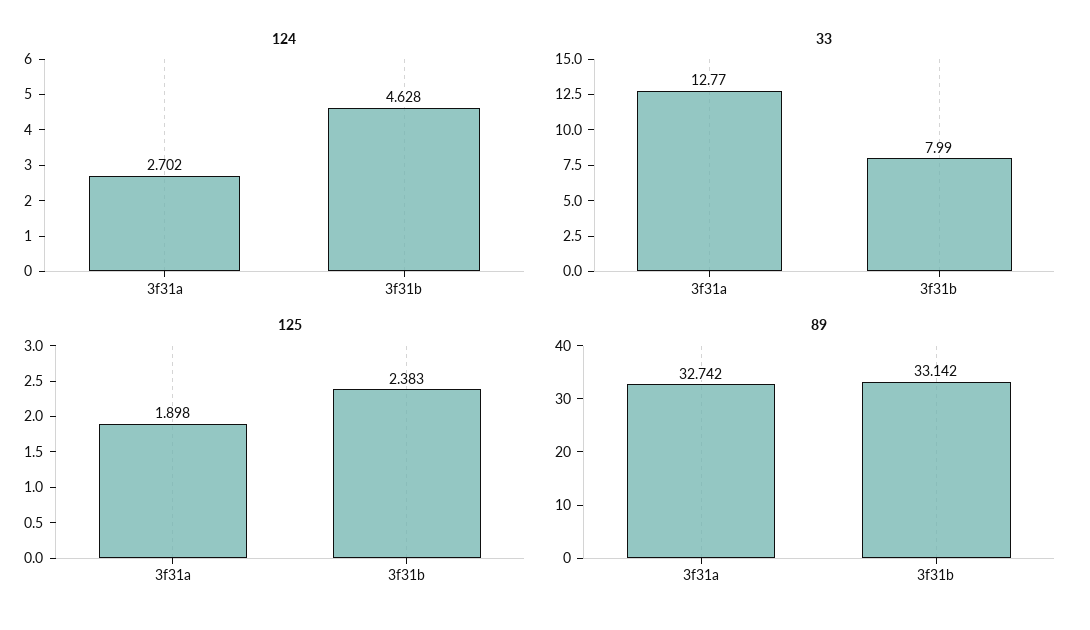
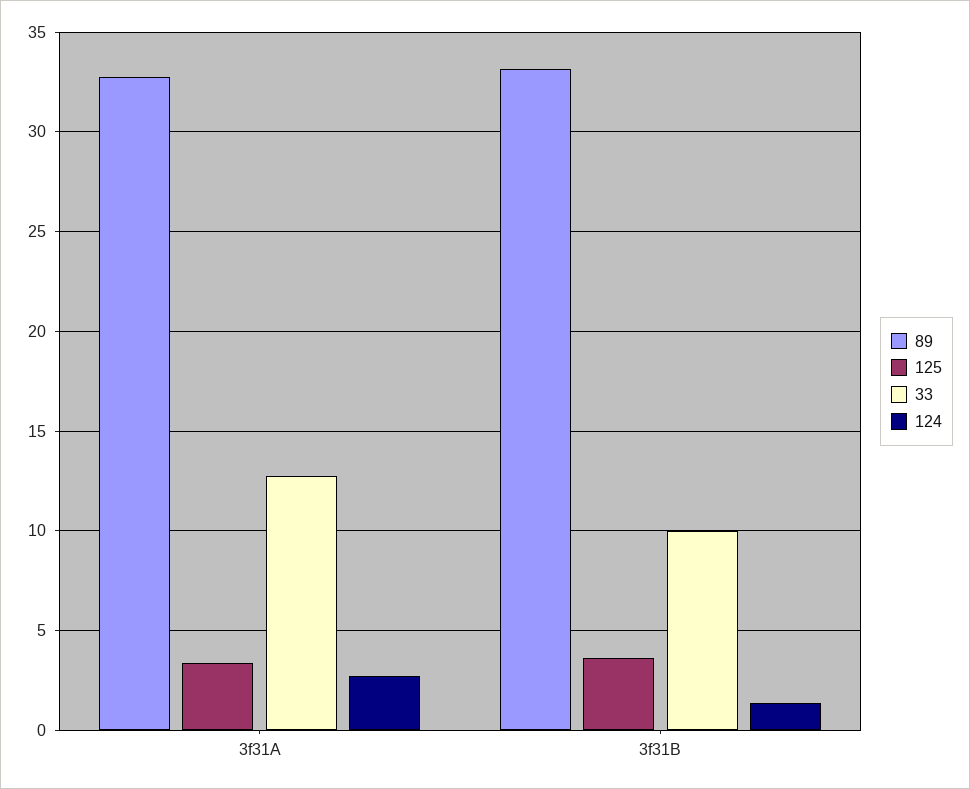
124, 3f31b: 4.628 -> 1.5
33, 3f31b: 7.99 -> 10
125, 3f31a: 1.898 -> 3.5
125, 3f31b: 2.383 -> 3.5

